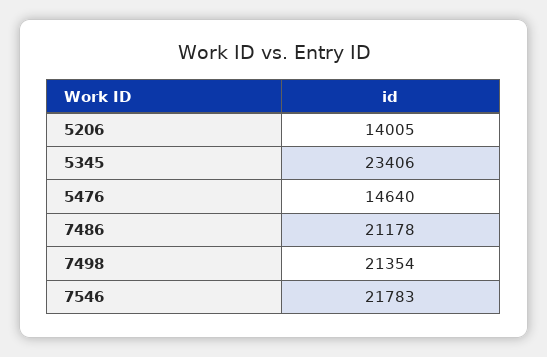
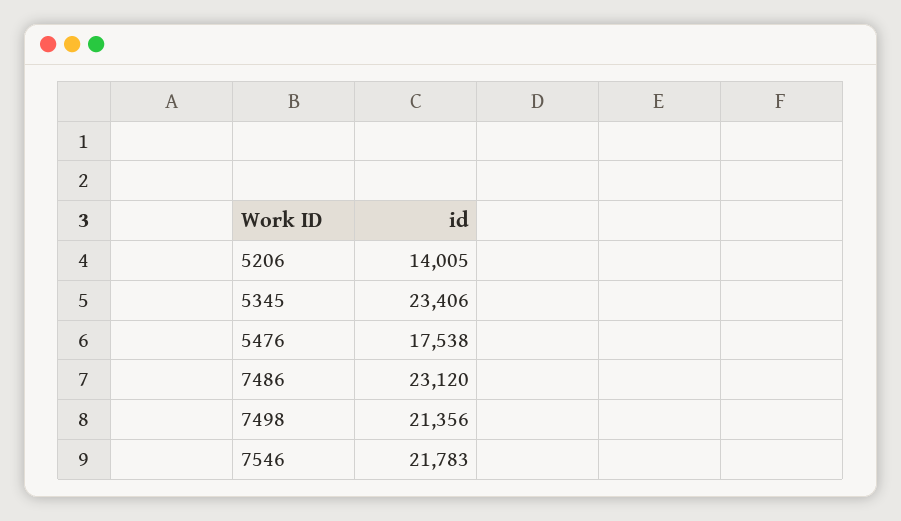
5476: 14640 -> 17538
7486: 21178 -> 23120
7498: 21354 -> 21356

